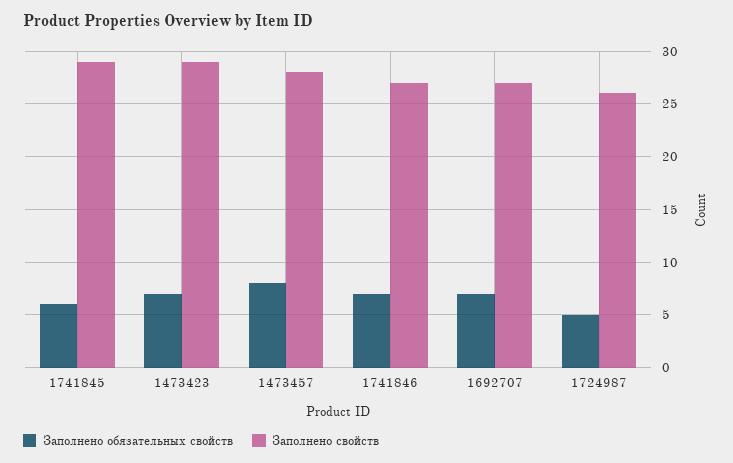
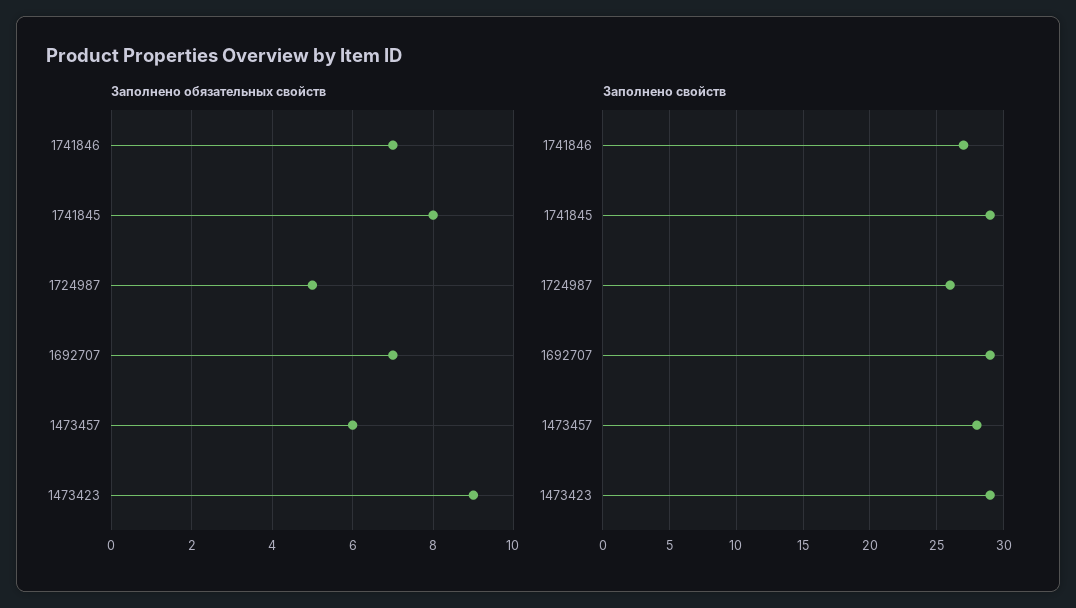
Заполнено обязательных свойств, 1741845: 6 -> 8
Заполнено обязательных свойств, 1473423: 7 -> 9
Заполнено обязательных свойств, 1473457: 8 -> 6
Заполнено свойств, 1692707: 27 -> 29

